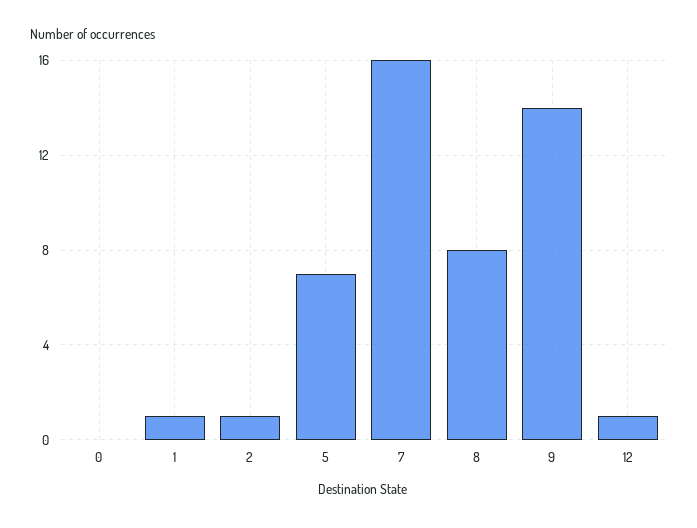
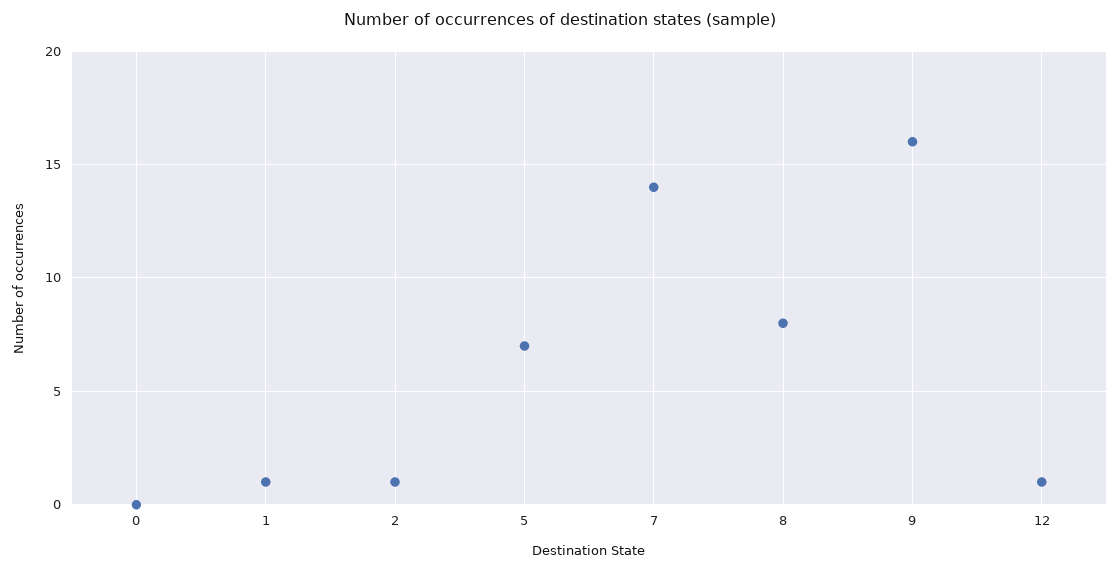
7: 16 -> 14
9: 14 -> 16

